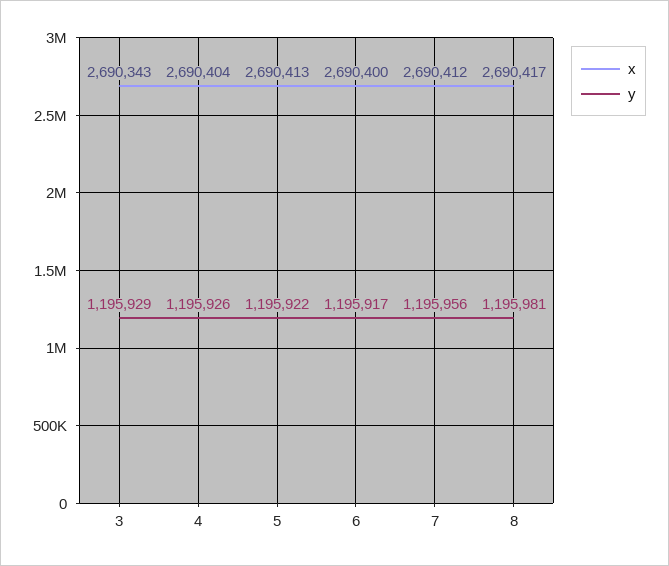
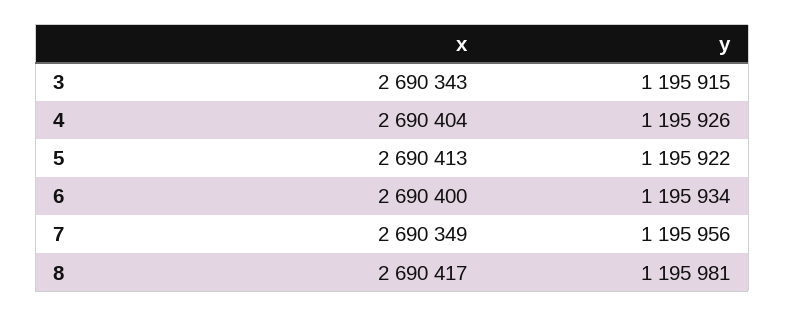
y, 3: 1195929 -> 1195915
y, 6: 1195917 -> 1195934
x, 7: 2690412 -> 2690349

